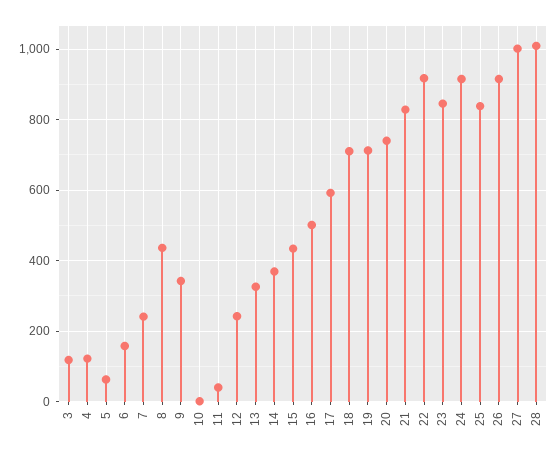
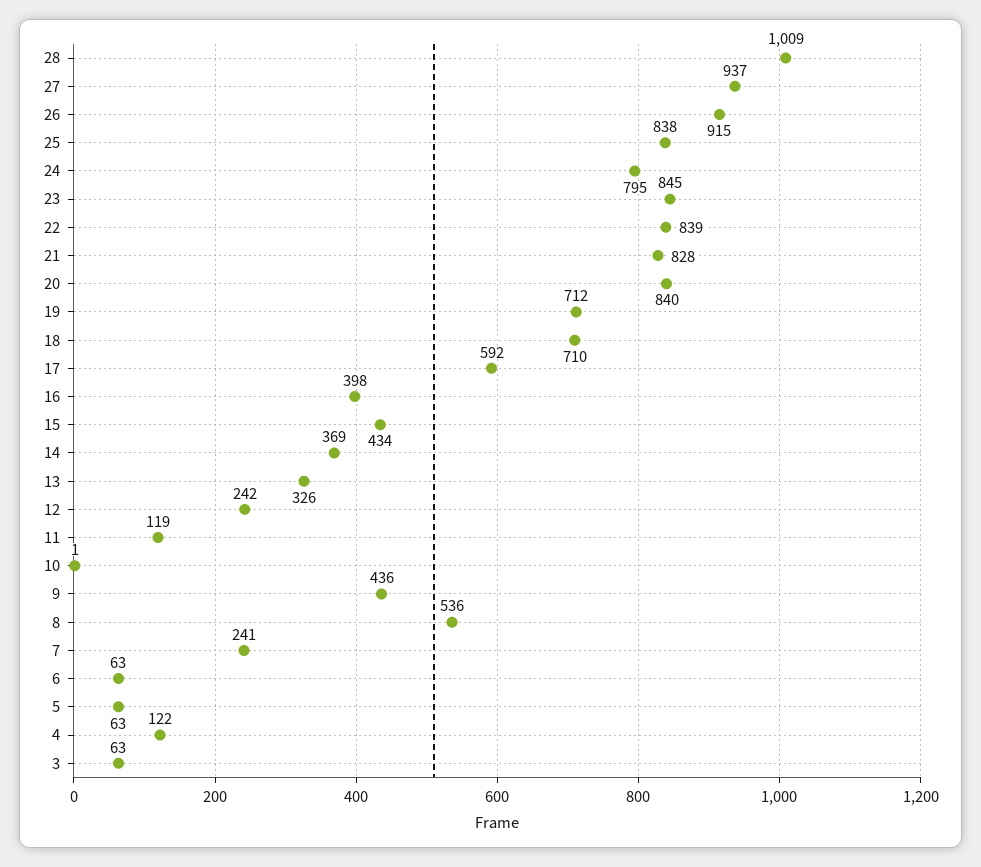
3: 120 -> 63
6: 160 -> 63
8: 440 -> 536
9: 340 -> 436
11: 40 -> 119
16: 500 -> 398
20: 740 -> 840
22: 920 -> 839
24: 920 -> 795
27: 1000 -> 937

